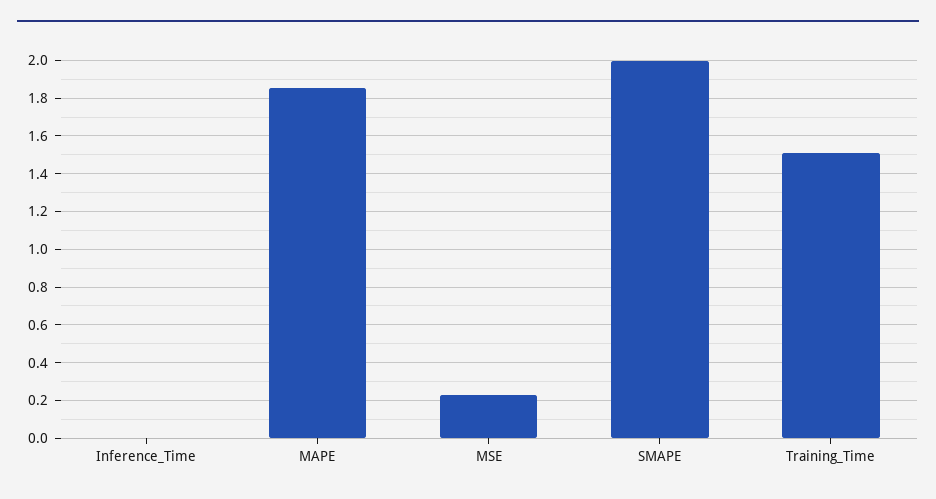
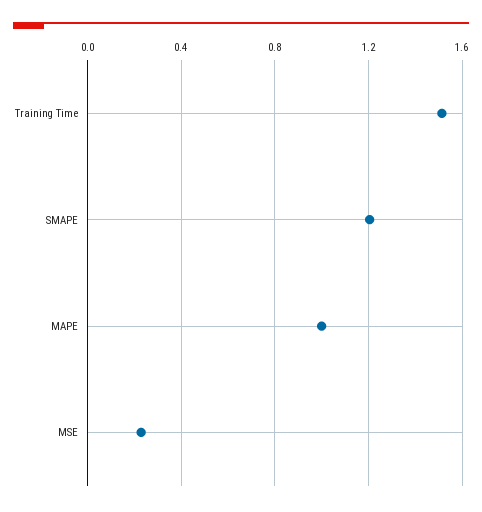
Inference_Time: 0 -> none
MAPE: 1.85 -> 1
SMAPE: 2 -> 1.2

